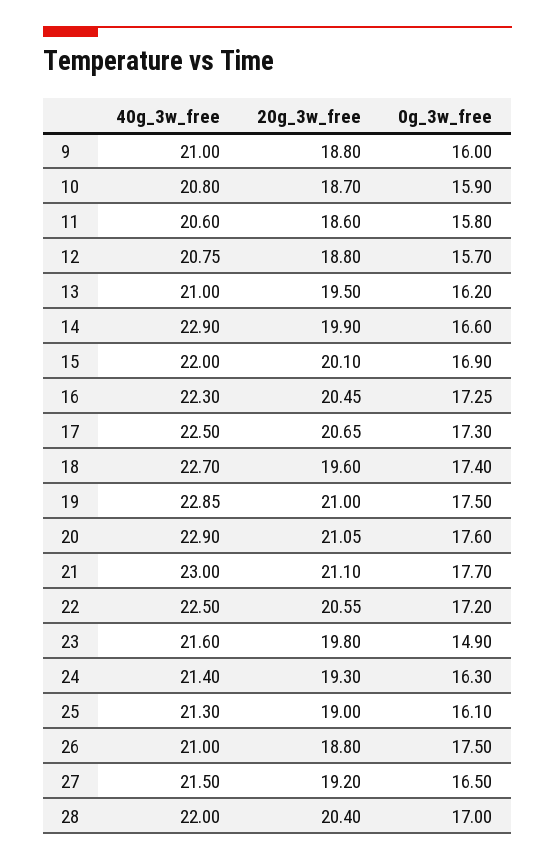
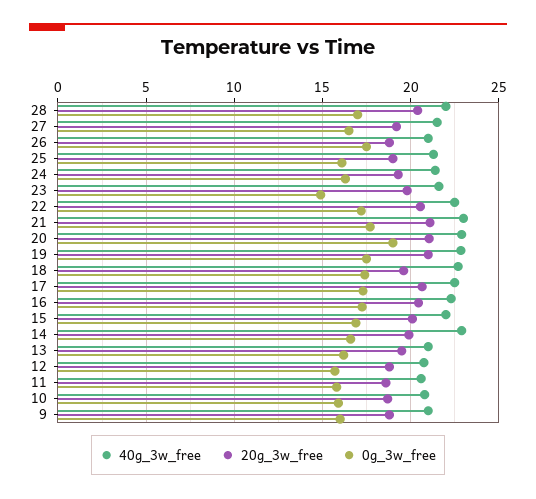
0g_3w_free, 20: 17.6 -> 19

